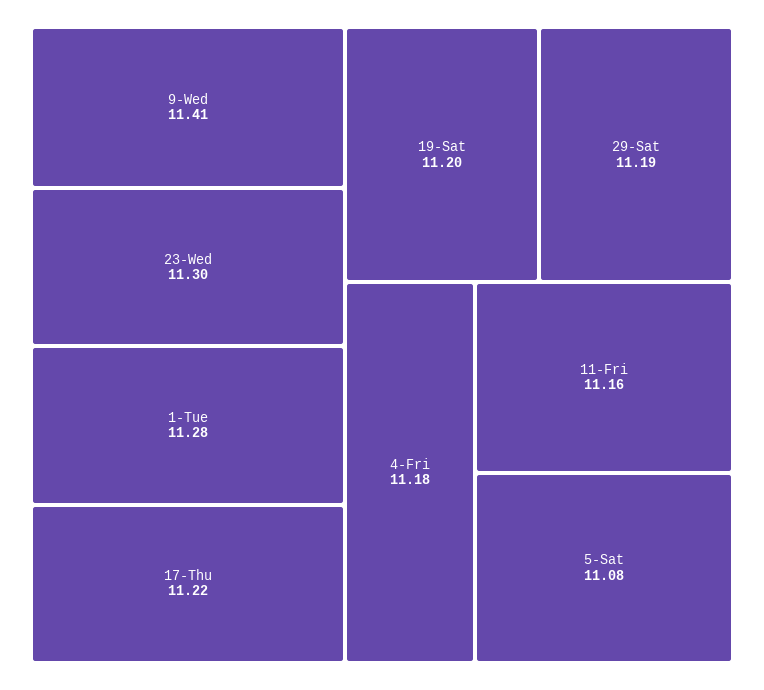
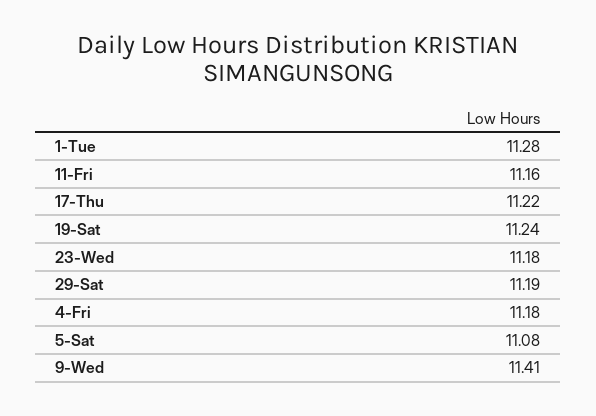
23-Wed: 11.3 -> 11.18
19-Sat: 11.2 -> 11.24

